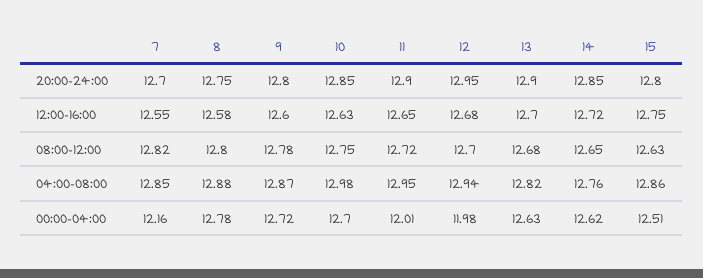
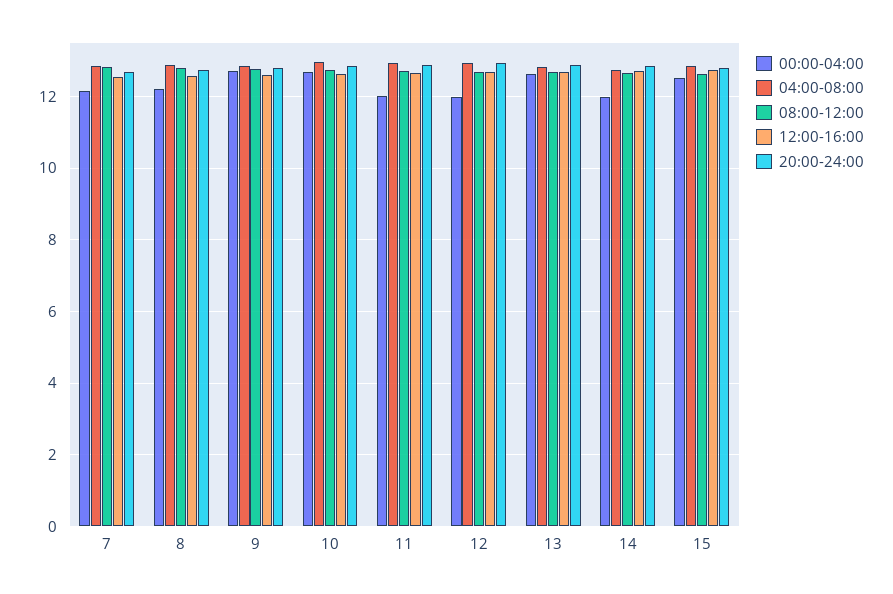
00:00-04:00, 8: 12.78 -> 12.2
00:00-04:00, 14: 12.62 -> 12

